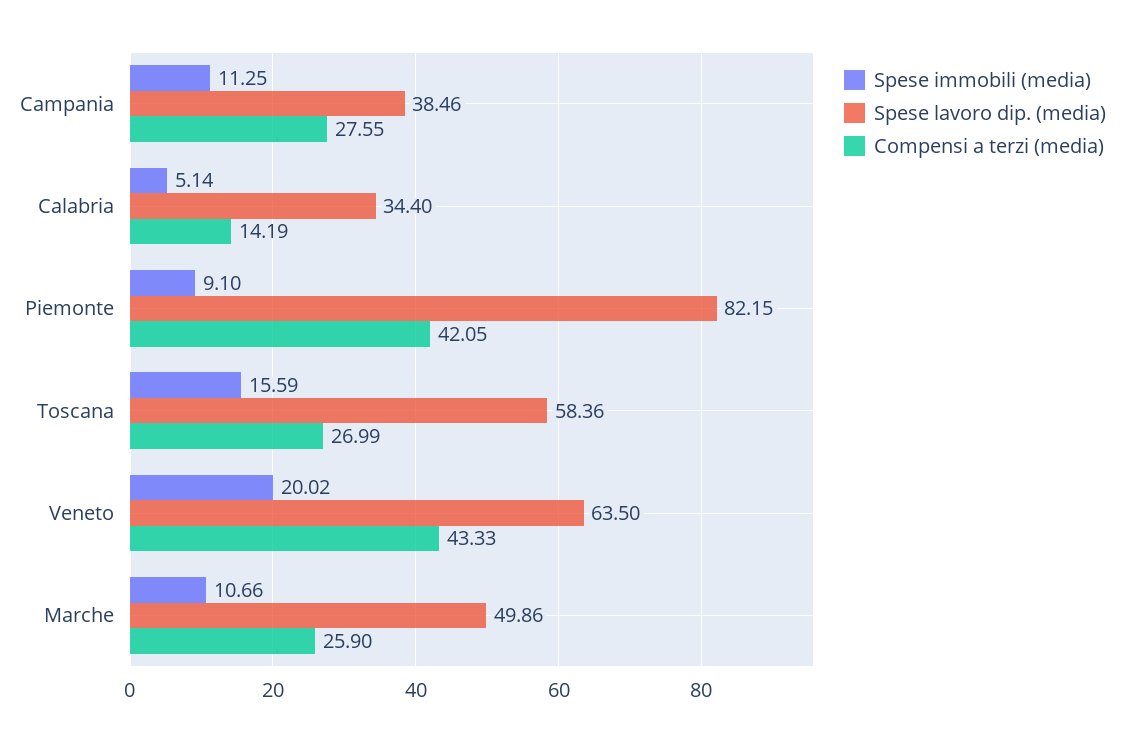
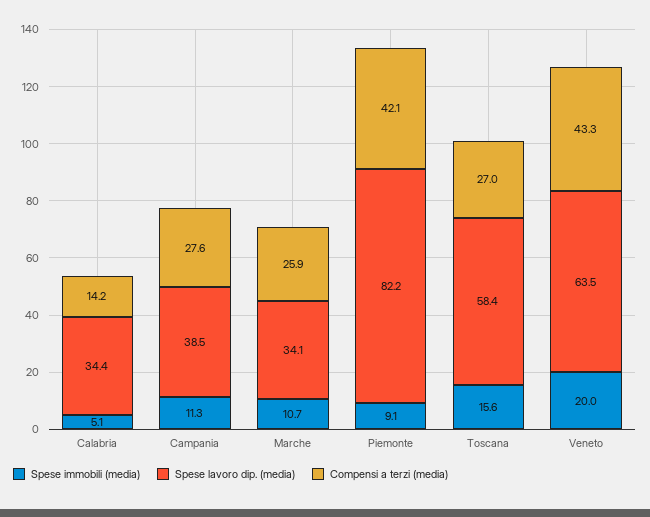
Spese lavoro dip. (media), Marche: 49.86 -> 34.1

